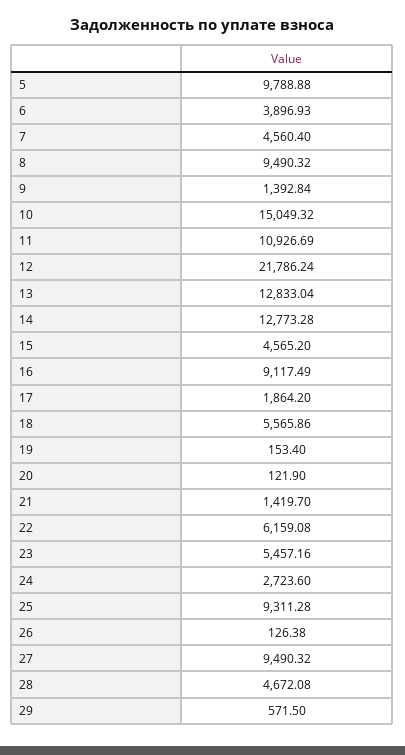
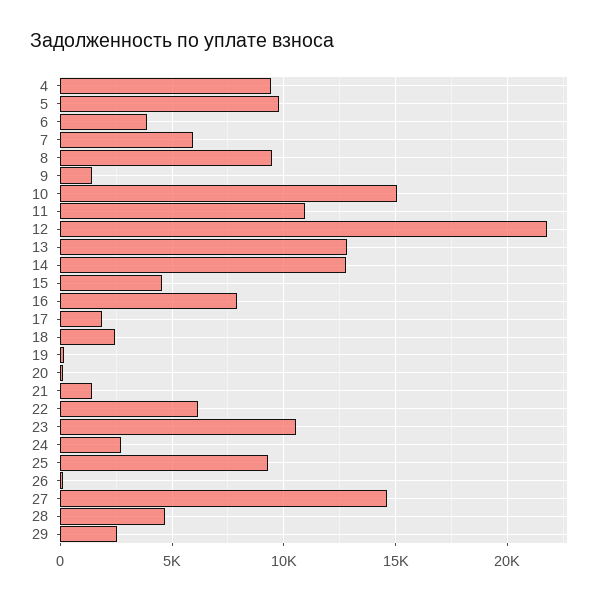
7: 4560.4 -> 6000
16: 9117.49 -> 8000
18: 5565.86 -> 2500
23: 5457.16 -> 10500
27: 9490.32 -> 14500
29: 571.5 -> 2500
4: none -> 9500

